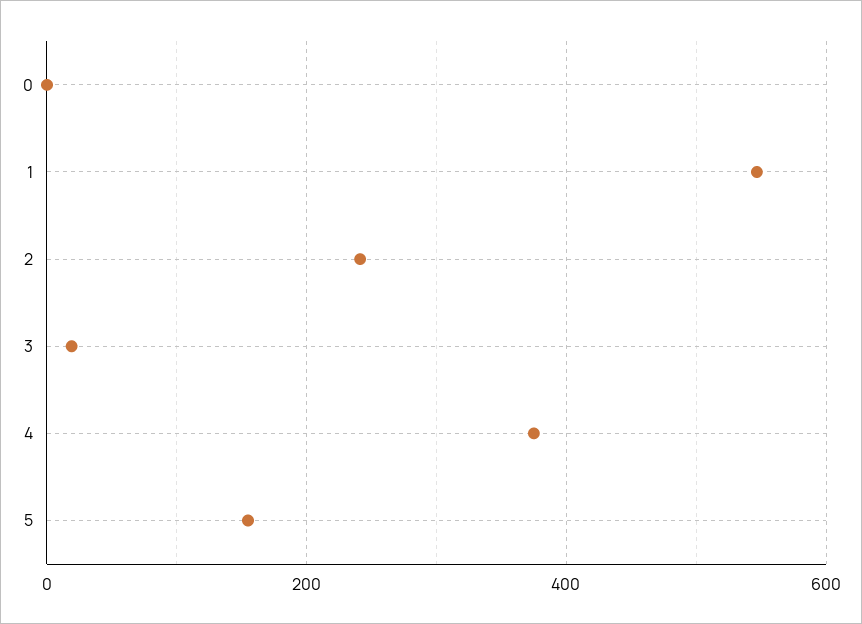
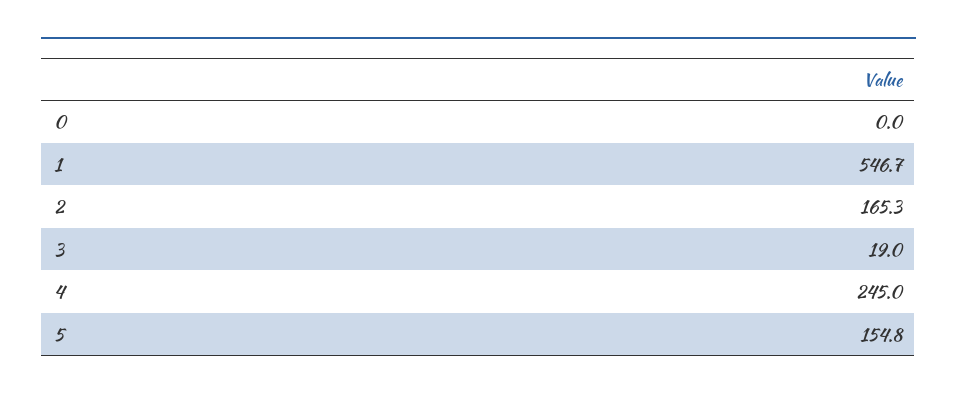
2: 240 -> 165.3
4: 380 -> 245

